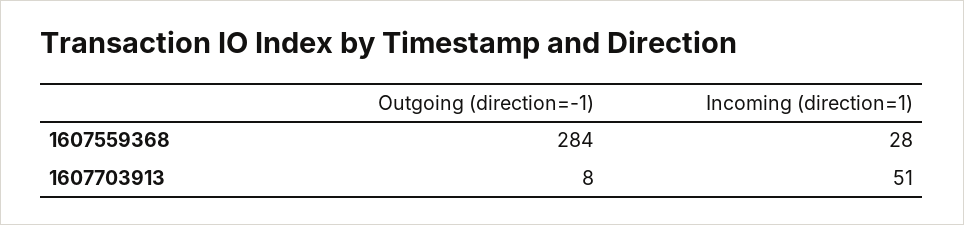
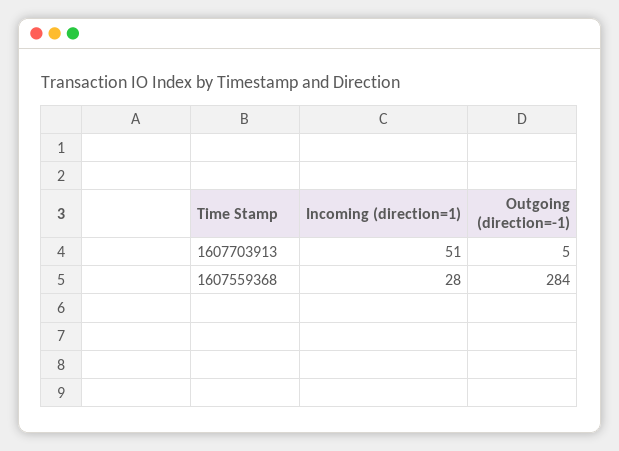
Outgoing (direction=-1), 1607703913: 8 -> 5

